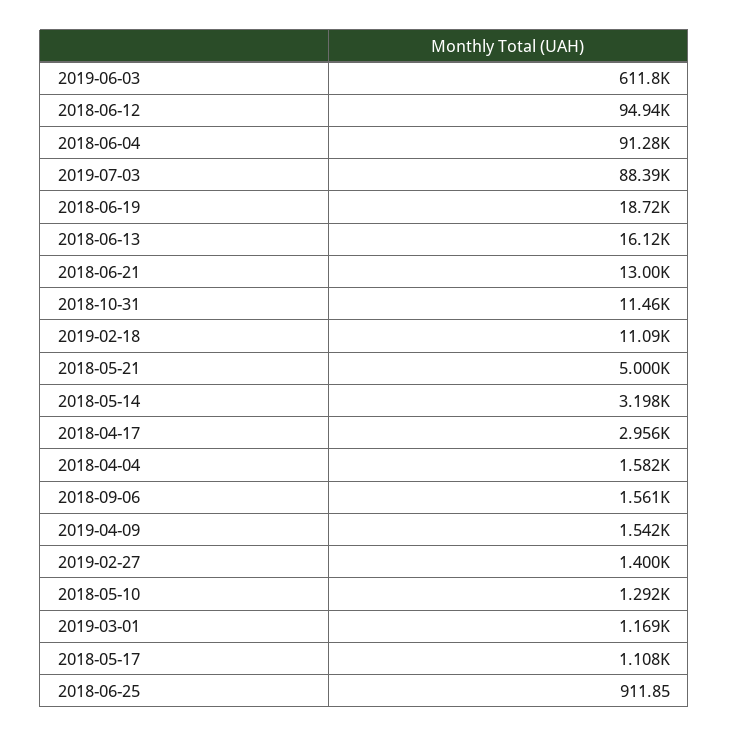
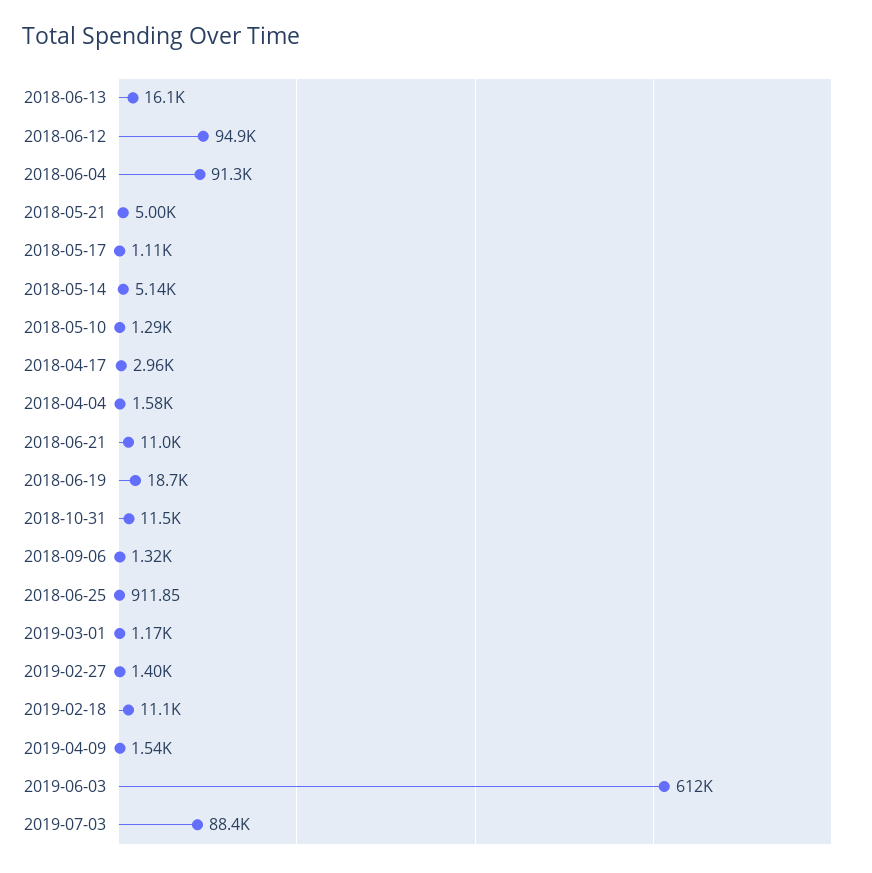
2018-06-21: 13000 -> 11000
2018-05-14: 3198 -> 5140
2018-09-06: 1561 -> 1320

